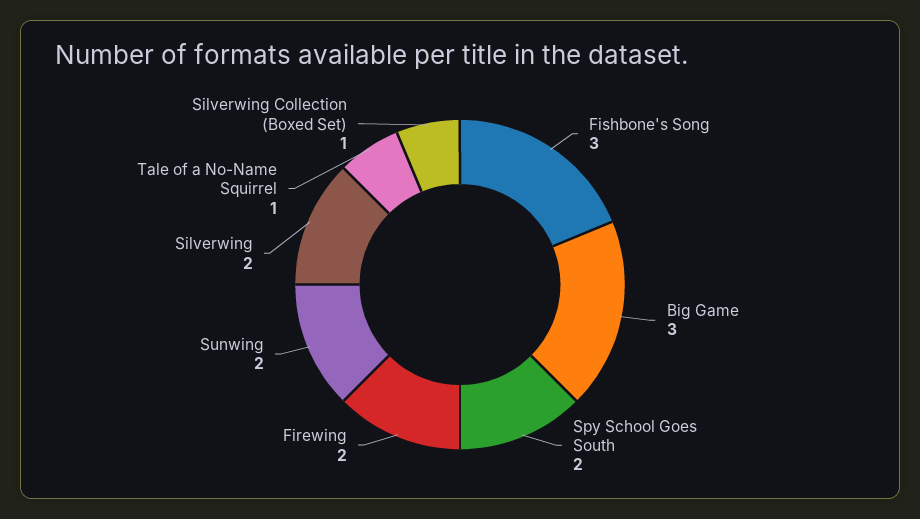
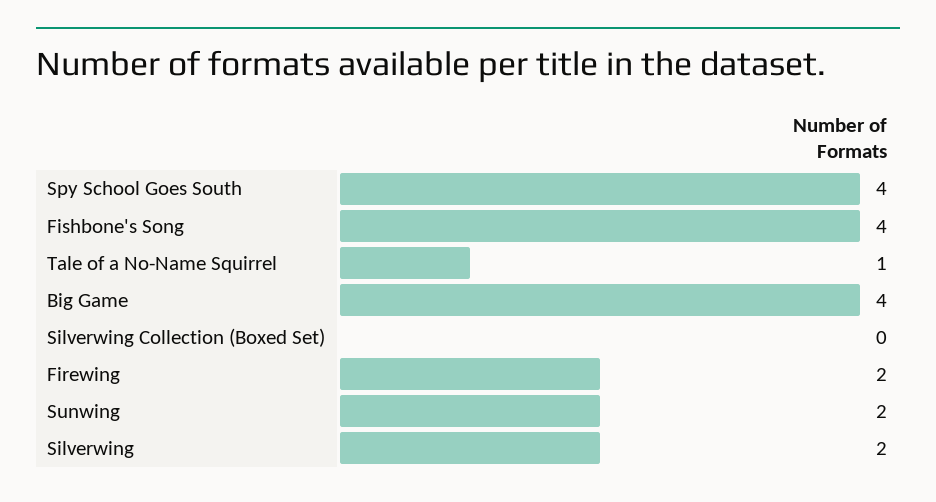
Fishbone's Song: 3 -> 4
Big Game: 3 -> 4
Spy School Goes South: 2 -> 4
Silverwing Collection (Boxed Set): 1 -> 0

